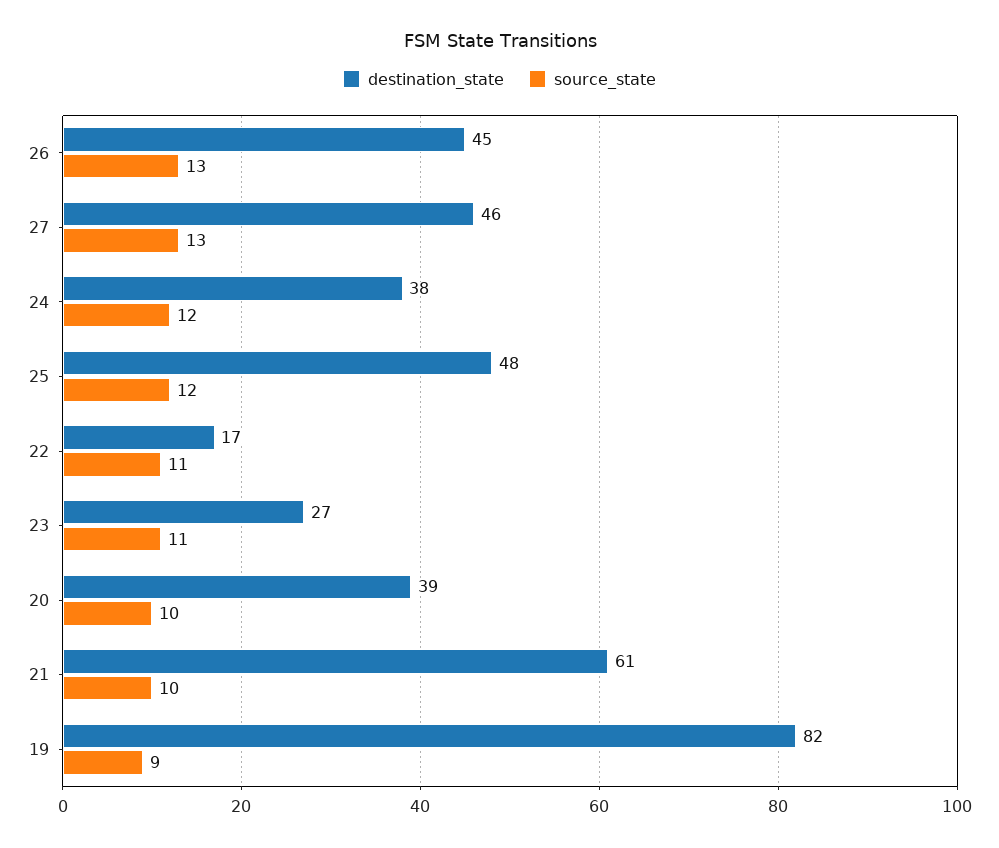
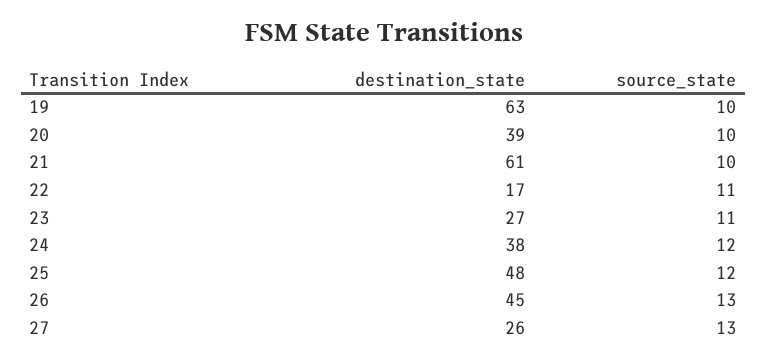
destination_state, 27: 46 -> 26
destination_state, 19: 82 -> 63
source_state, 19: 9 -> 10

